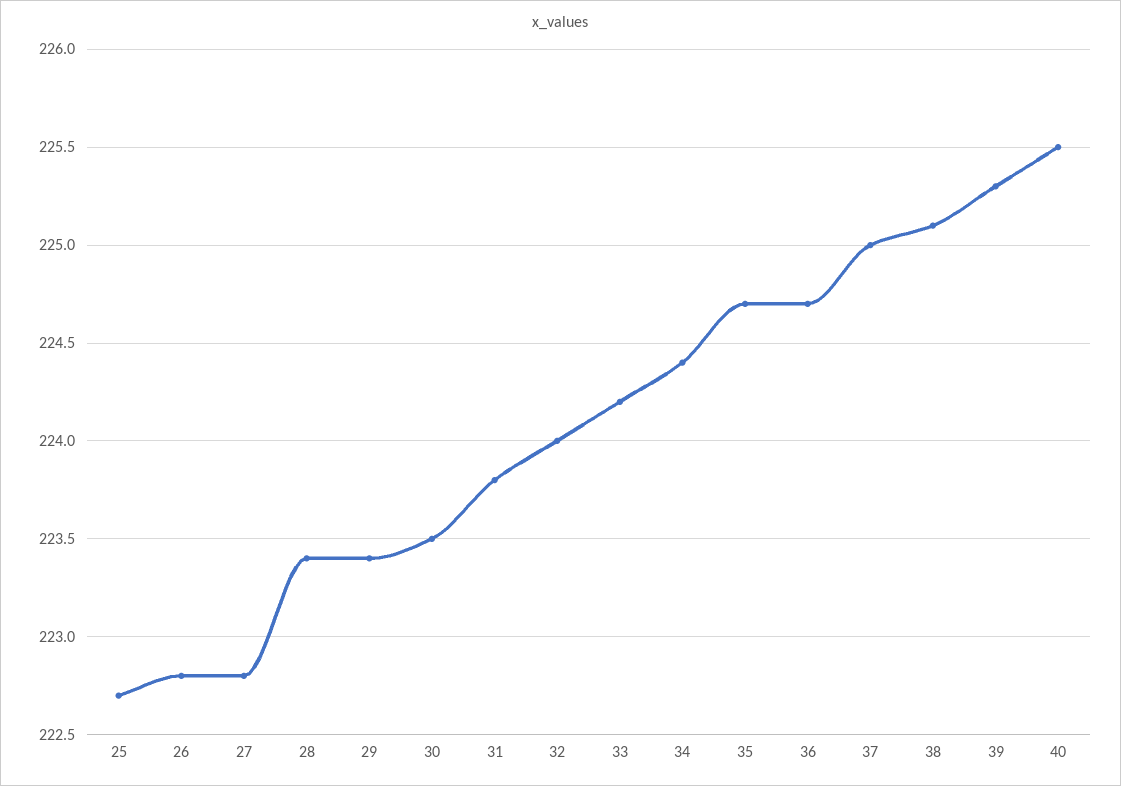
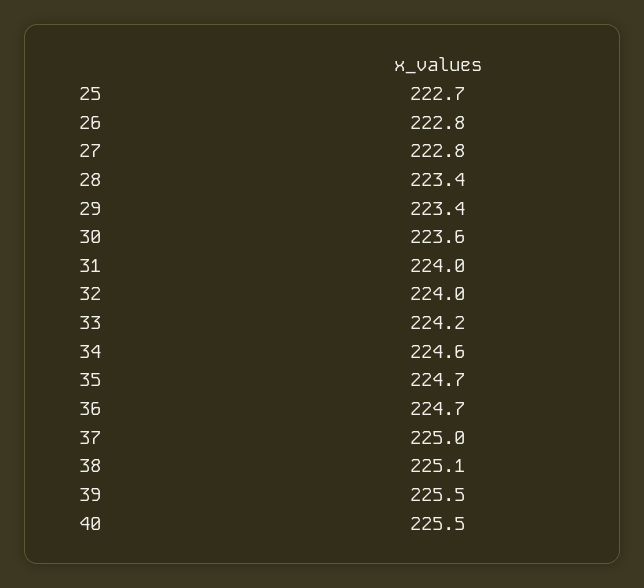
30: 223.5 -> 223.6
31: 223.8 -> 224
34: 224.4 -> 224.6
39: 225.3 -> 225.5

